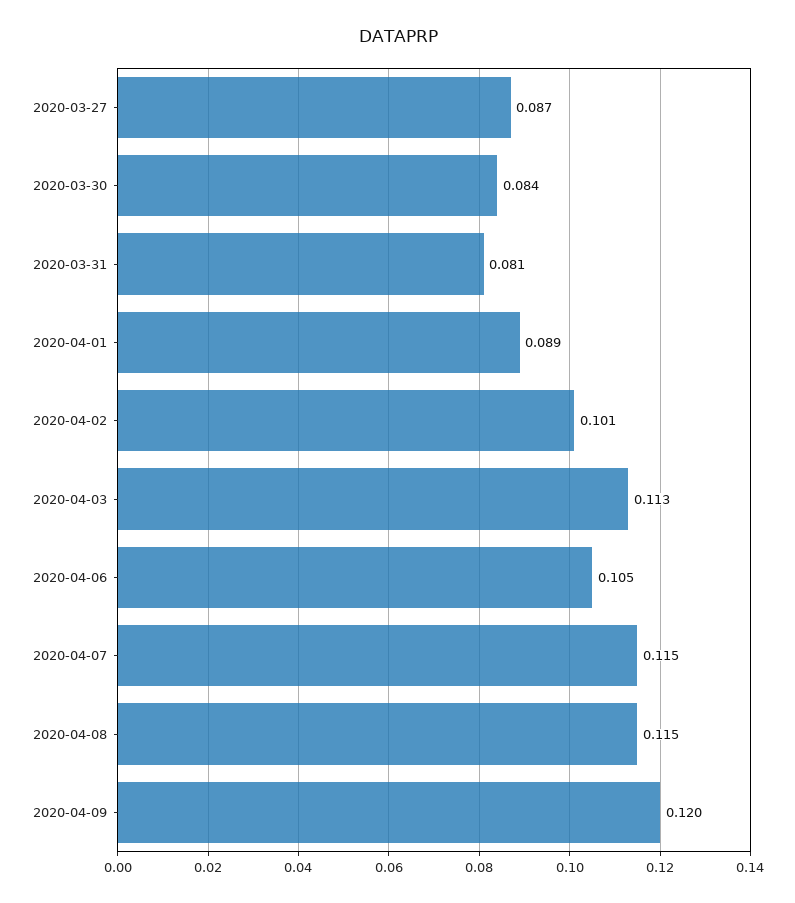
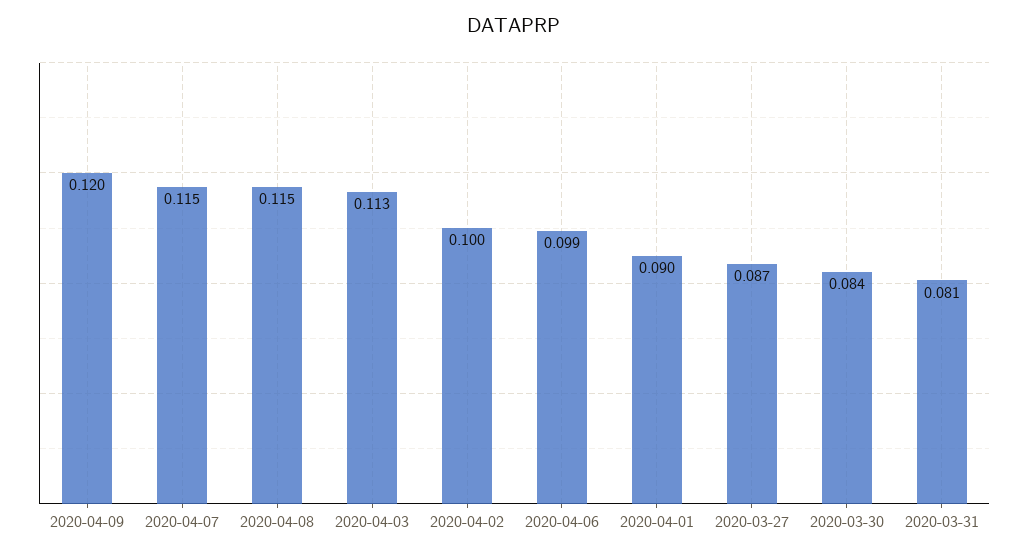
2020-04-01: 0.089 -> 0.09
2020-04-02: 0.101 -> 0.1
2020-04-06: 0.105 -> 0.099

